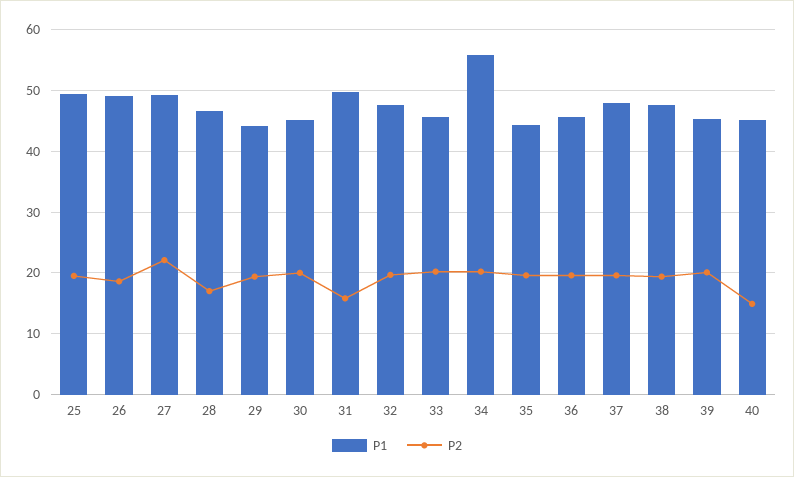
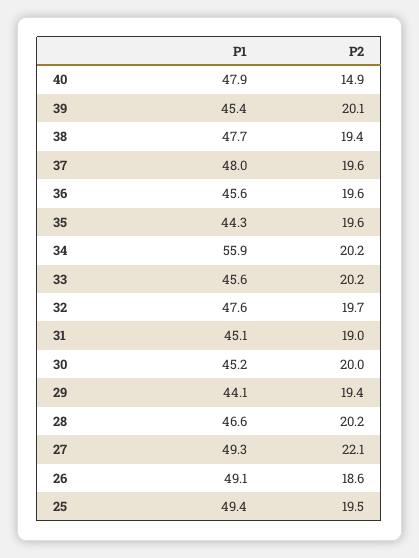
P2, 28: 17 -> 20.2
P1, 31: 50 -> 45.1
P2, 31: 16 -> 19
P1, 40: 45 -> 47.9

